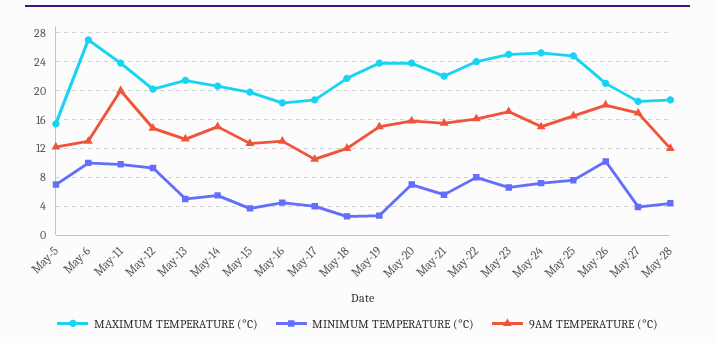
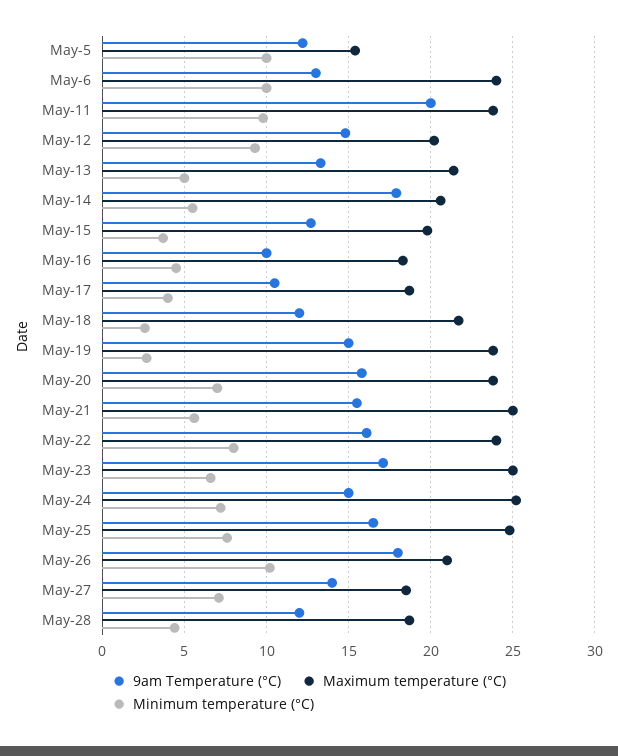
MINIMUM TEMPERATURE (°C), May-5: 7 -> 10
MAXIMUM TEMPERATURE (°C), May-6: 27 -> 24
9AM TEMPERATURE (°C), May-14: 15 -> 18
9AM TEMPERATURE (°C), May-16: 13 -> 10
MAXIMUM TEMPERATURE (°C), May-21: 22 -> 25
MINIMUM TEMPERATURE (°C), May-27: 4 -> 7
9AM TEMPERATURE (°C), May-27: 17 -> 14

